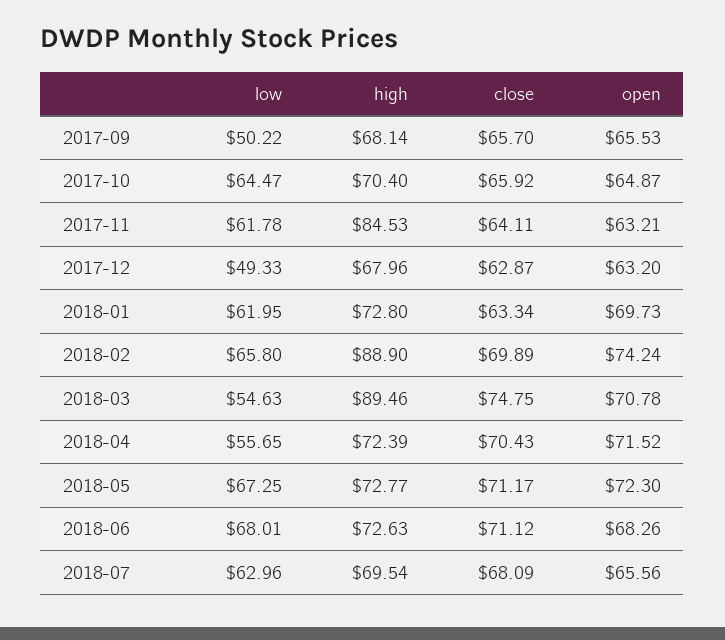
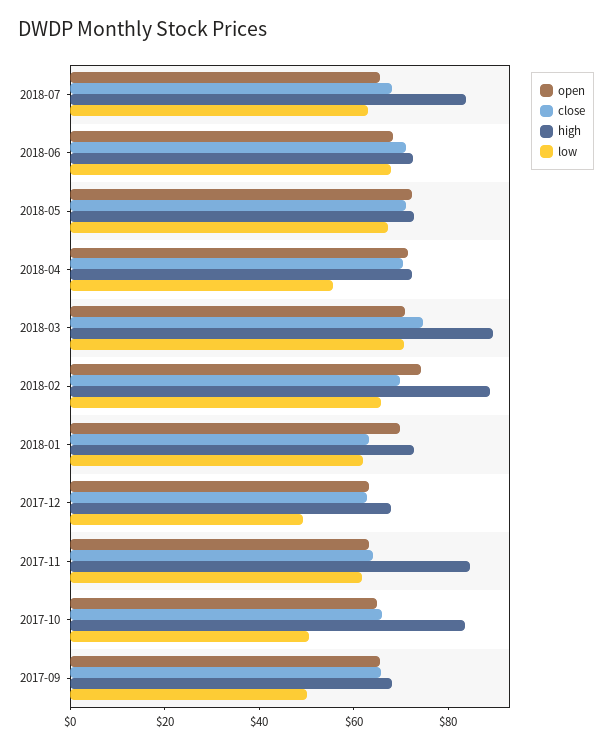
low, 2017-10: 64.47 -> 50
high, 2017-10: 70.4 -> 85
low, 2018-03: 54.63 -> 70
high, 2018-07: 69.54 -> 85

